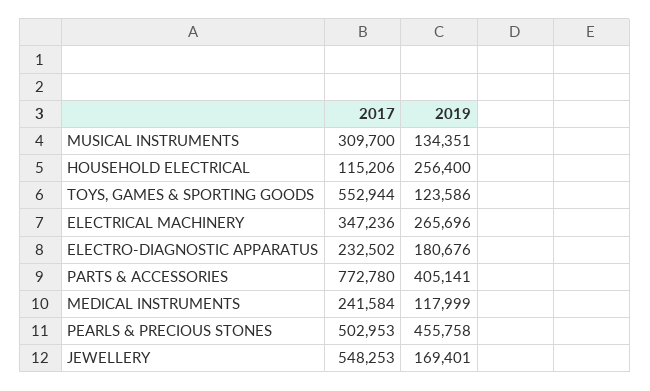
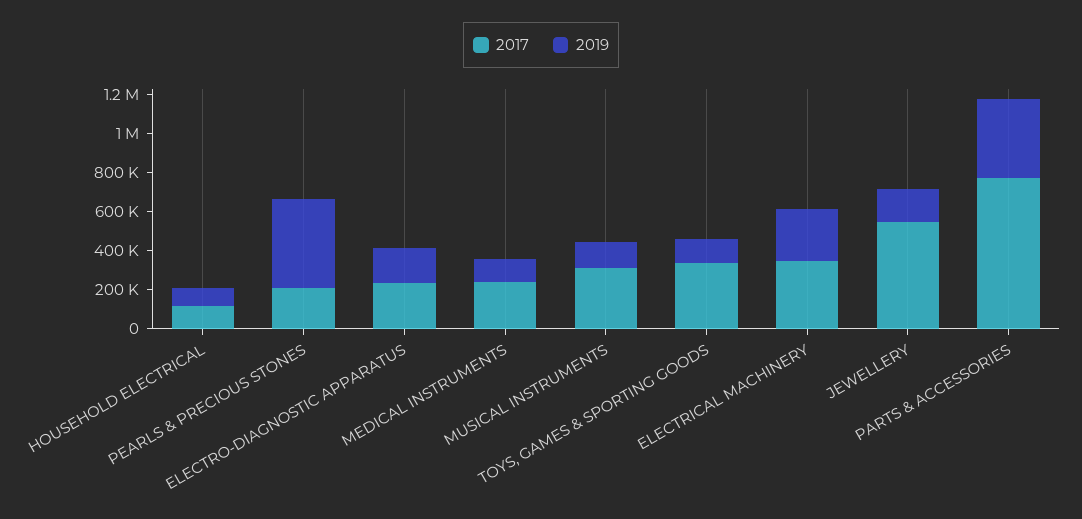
2019, HOUSEHOLD ELECTRICAL: 256400 -> 100000
2017, TOYS, GAMES & SPORTING GOODS: 552944 -> 350000
2017, PEARLS & PRECIOUS STONES: 502953 -> 200000

